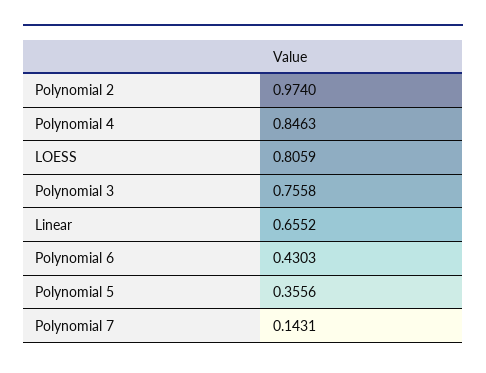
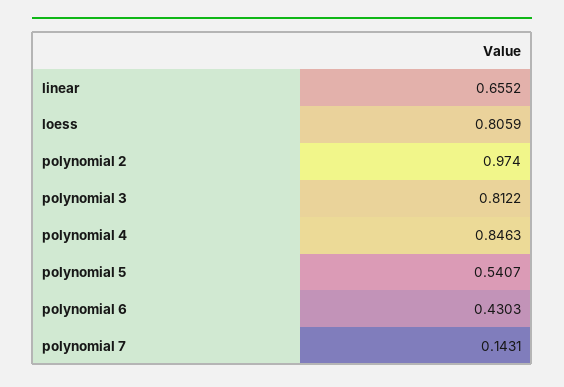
Polynomial 3: 0.7558 -> 0.8122
Polynomial 5: 0.3556 -> 0.5407

